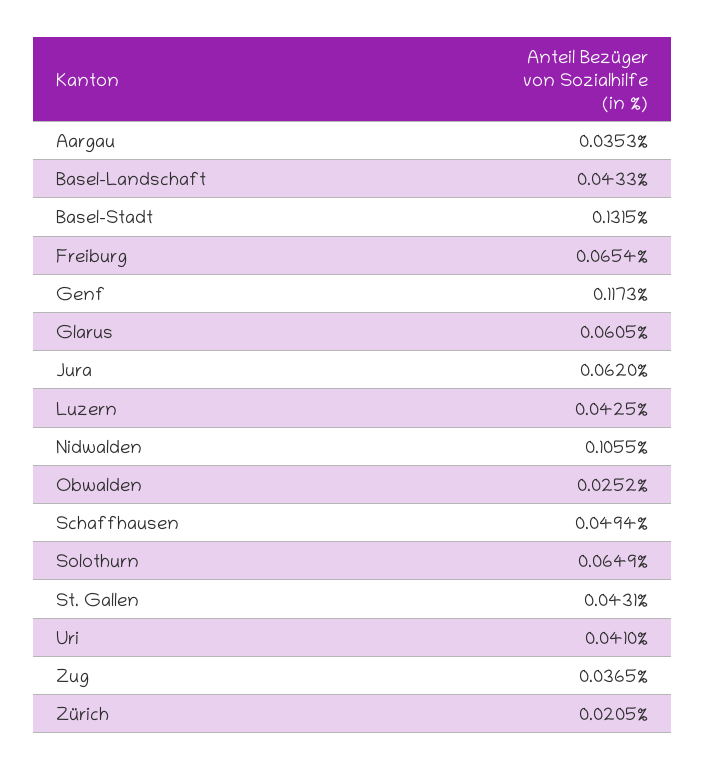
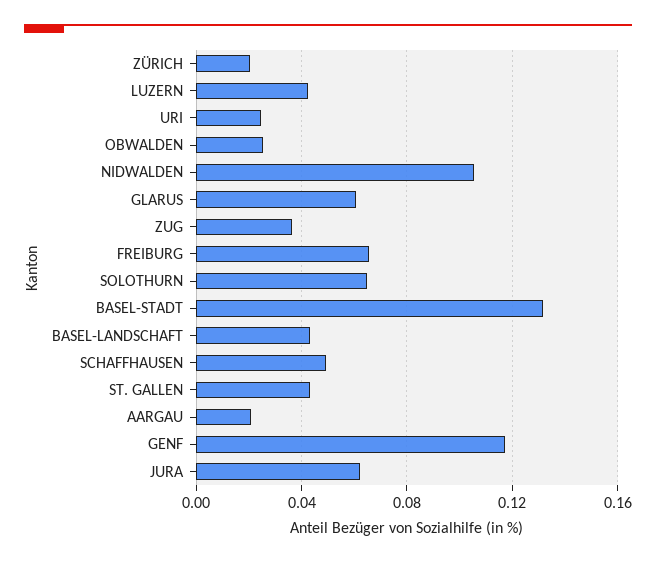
Aargau: 0.0353 -> 0.02
Uri: 0.041 -> 0.025

